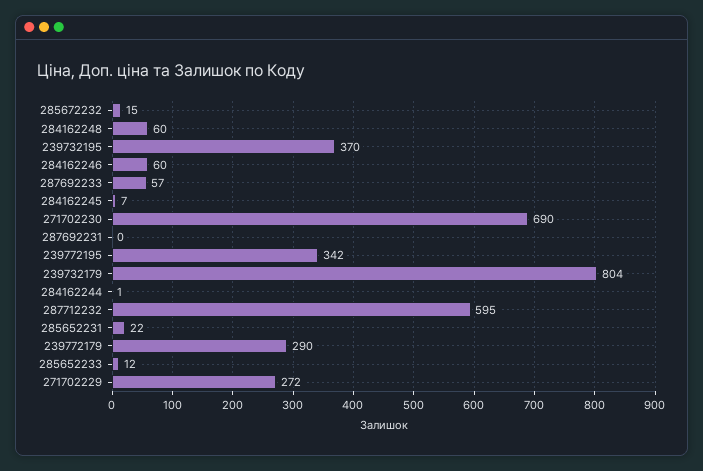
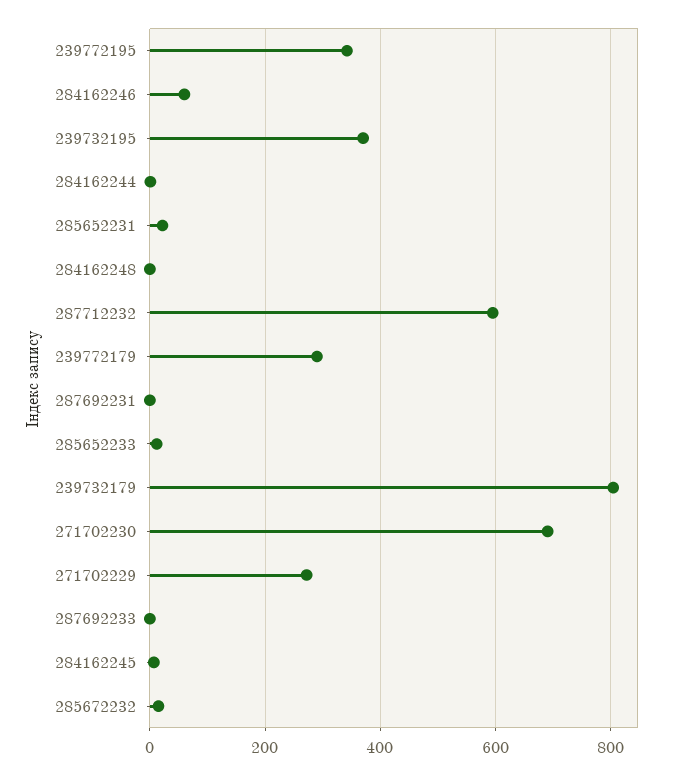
284162248: 60 -> 0
287692233: 57 -> 0

